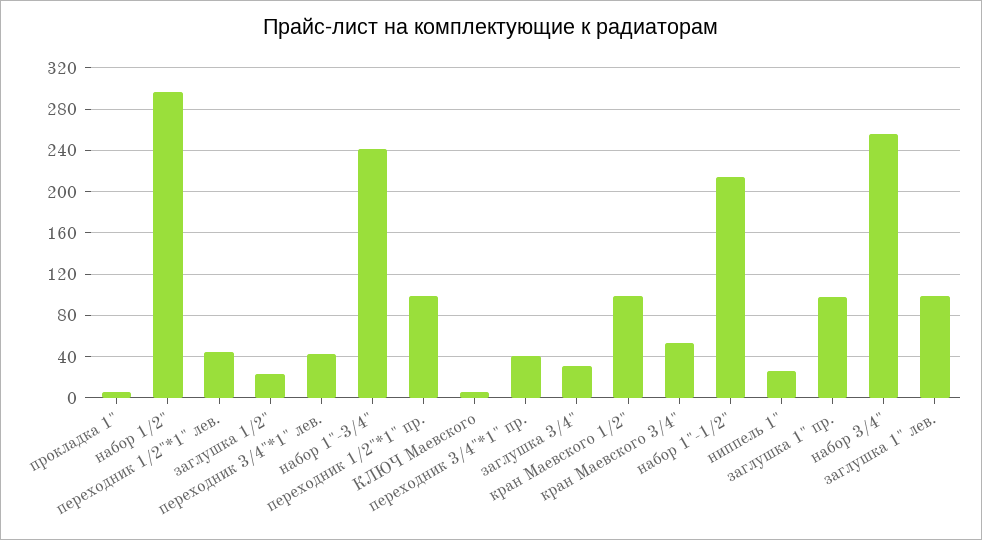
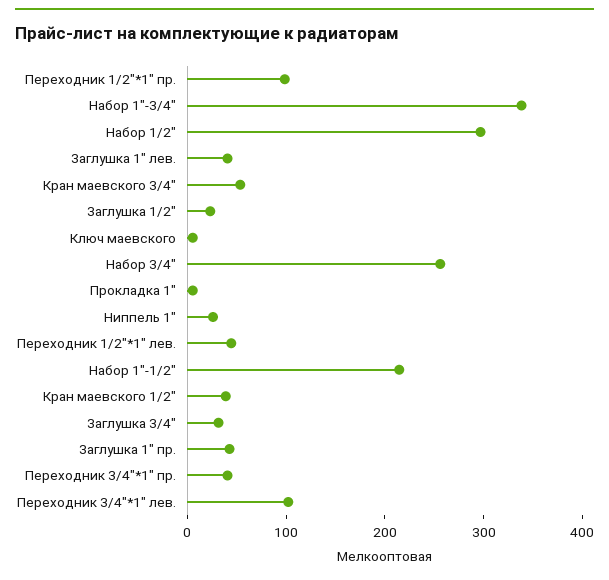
переходник 3/4"*1" лев.: 40 -> 100
набор 1"-3/4": 240 -> 340
кран Маевского 1/2": 100 -> 40
заглушка 1" пр.: 100 -> 40
заглушка 1" лев.: 100 -> 40

